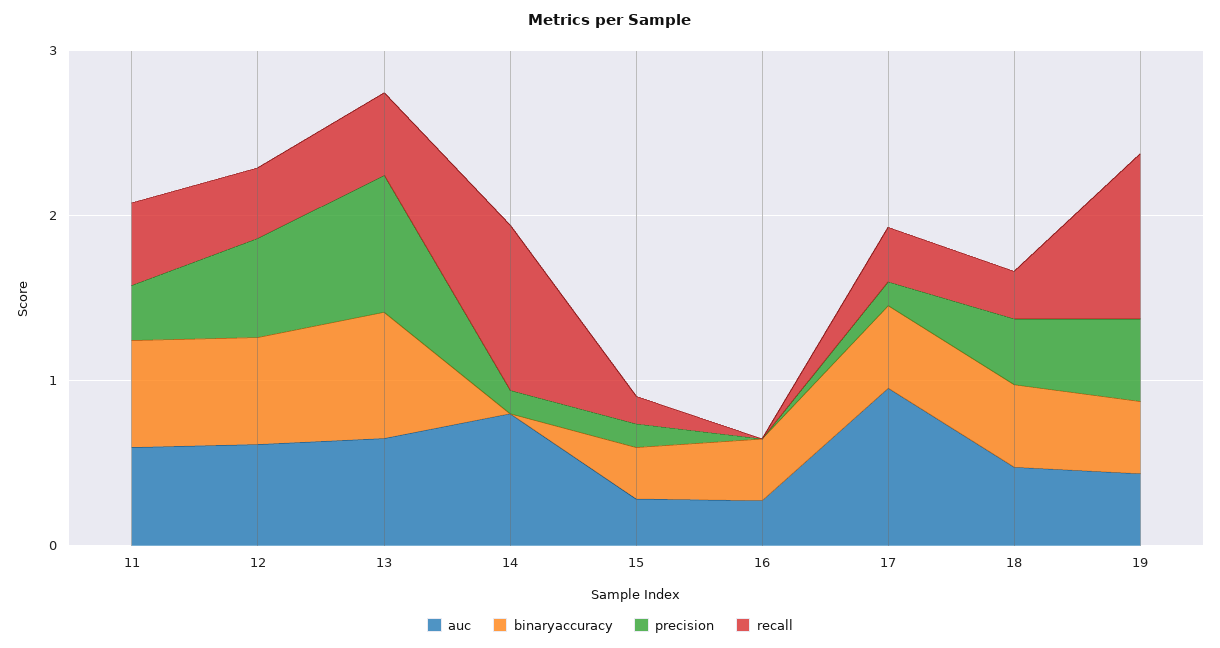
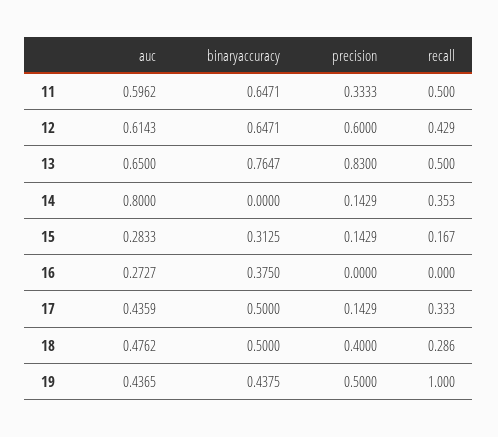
recall, 14: 1 -> 0.353
auc, 17: 1 -> 0.4359

